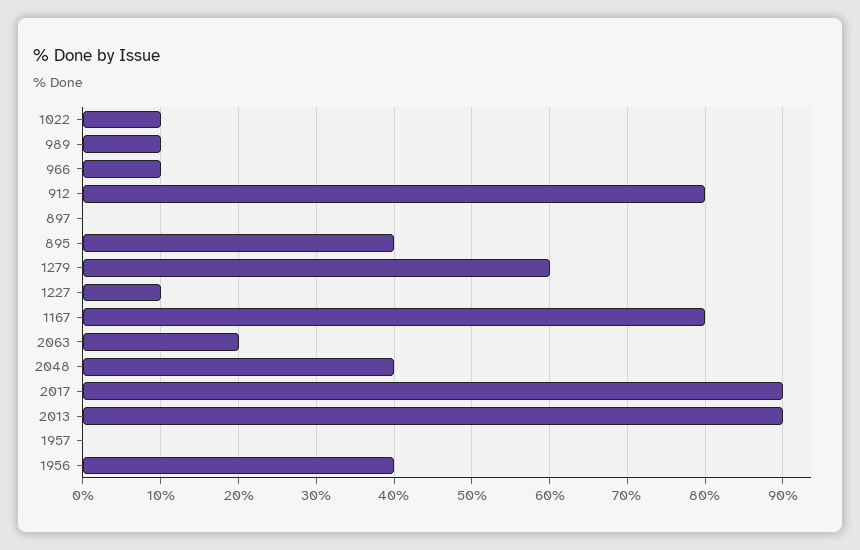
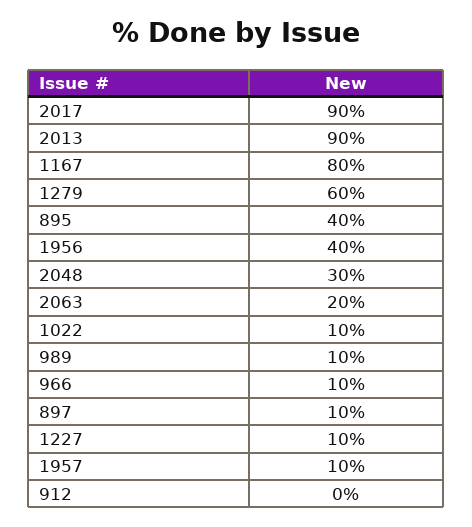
912: 80 -> 0
897: 0 -> 10
2048: 40 -> 30
1957: 0 -> 10

